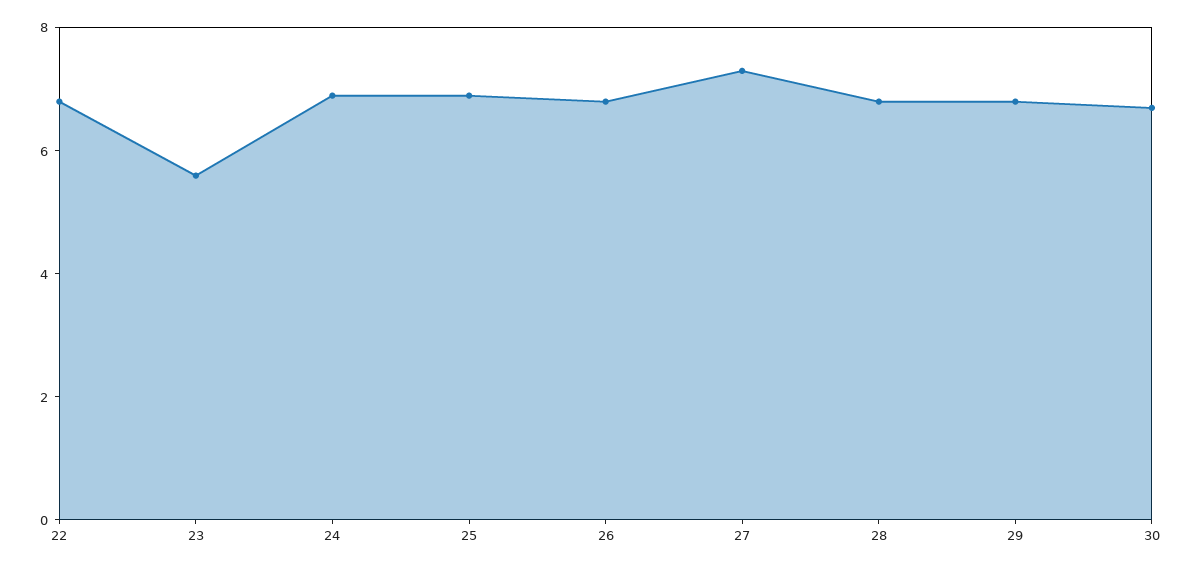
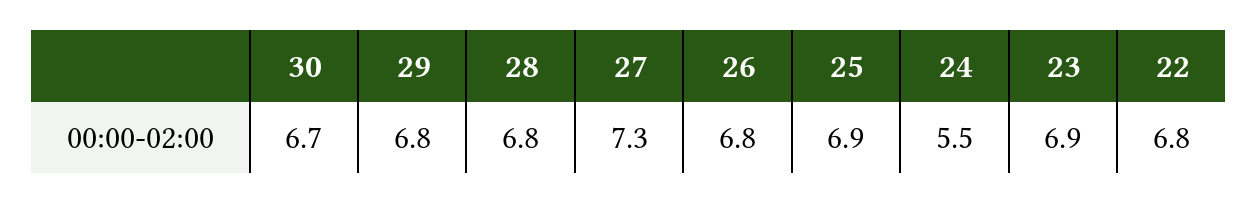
23: 5.5 -> 6.9
24: 7 -> 5.5

